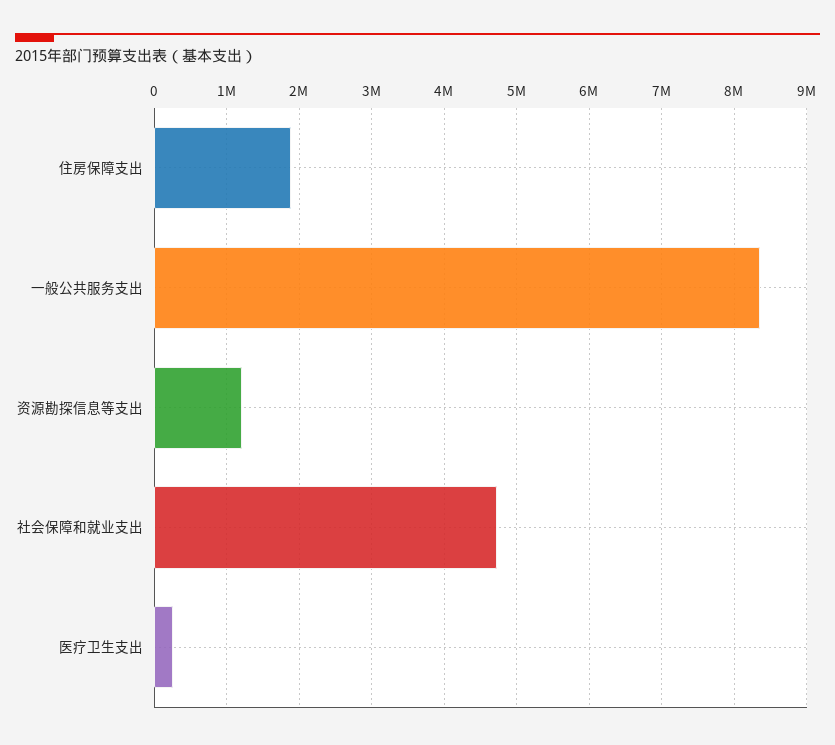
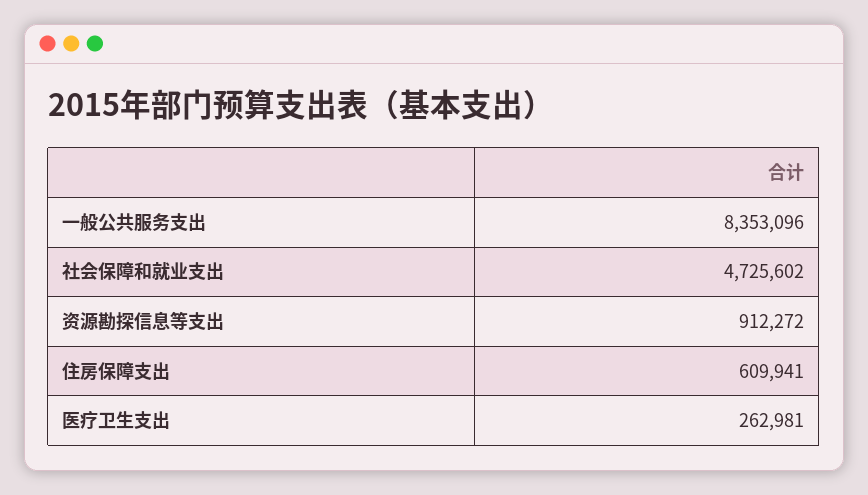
住房保障支出: 1900000 -> 609941
资源勘探信息等支出: 1200000 -> 912272

